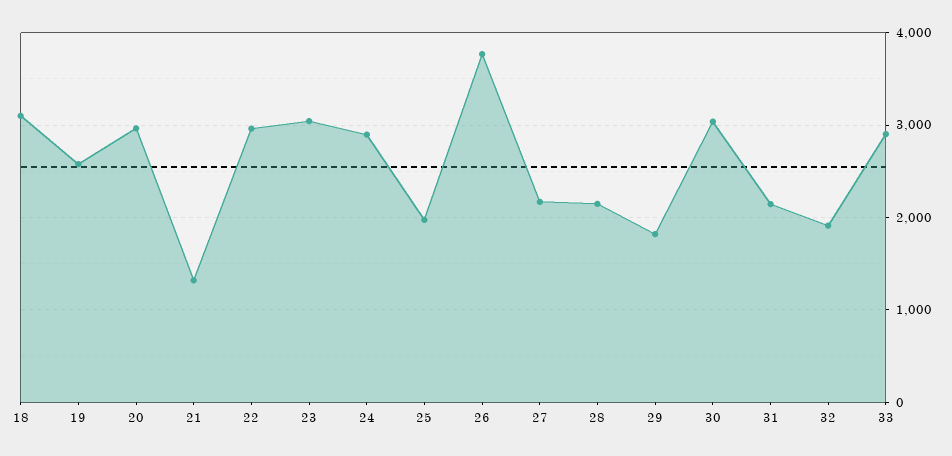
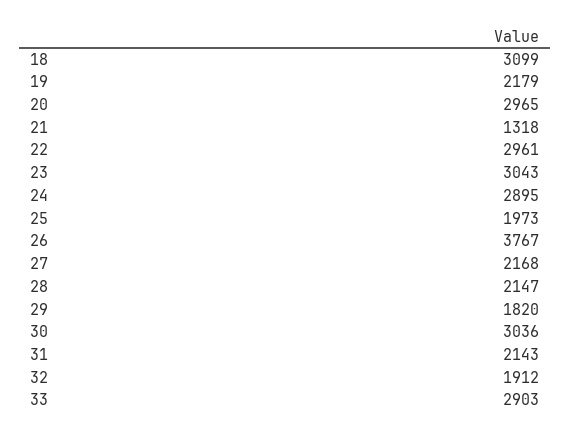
19: 2600 -> 2179

